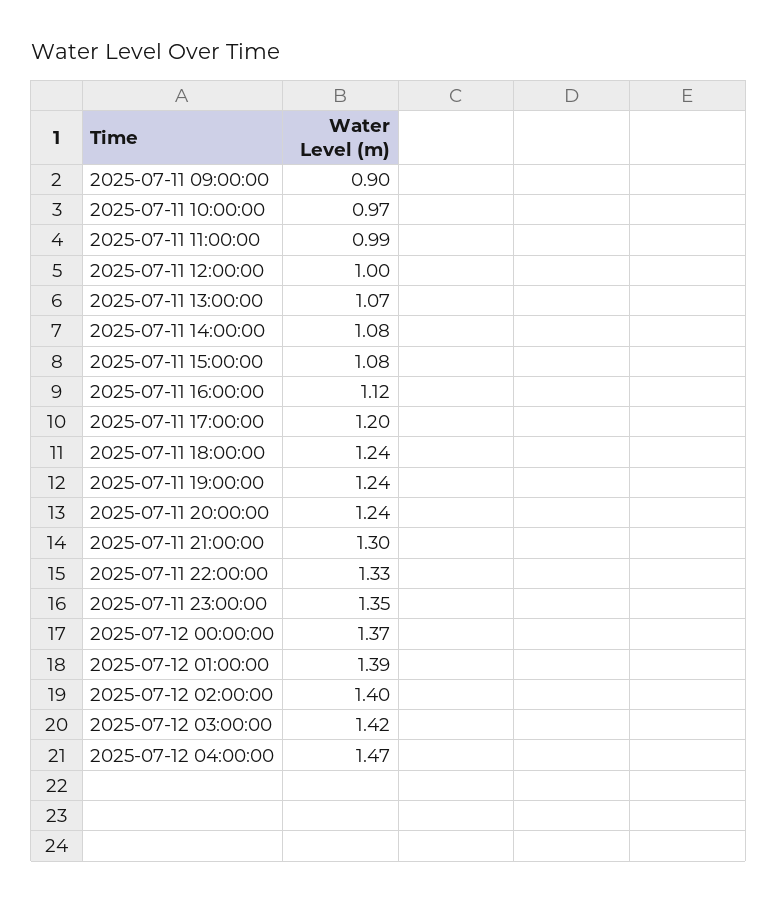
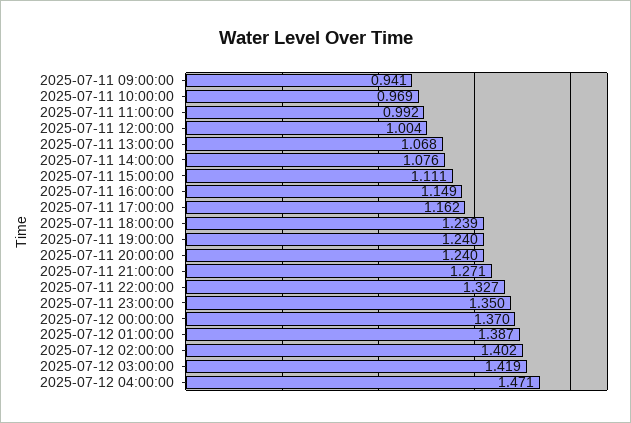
2025-07-11 09:00:00: 0.9 -> 0.941
2025-07-11 15:00:00: 1.08 -> 1.111
2025-07-11 16:00:00: 1.12 -> 1.149
2025-07-11 17:00:00: 1.2 -> 1.162
2025-07-11 21:00:00: 1.3 -> 1.271

